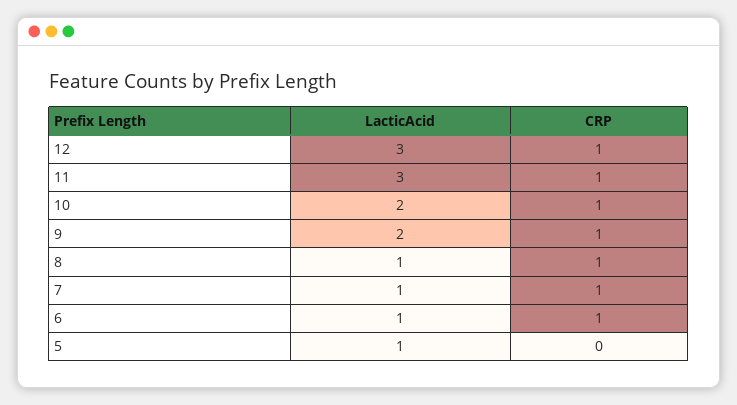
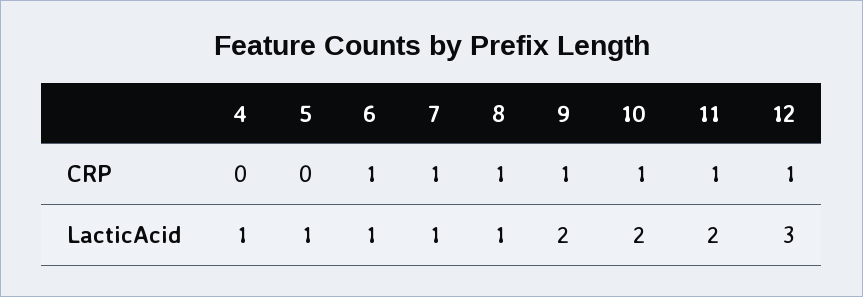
LacticAcid, 11: 3 -> 2
CRP, 4: none -> 0
LacticAcid, 4: none -> 1

